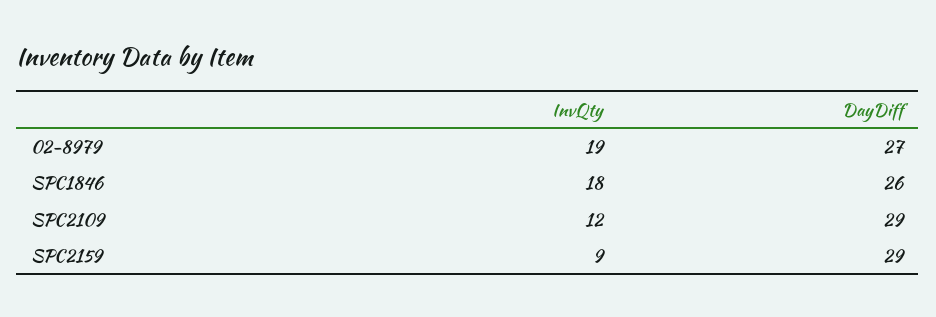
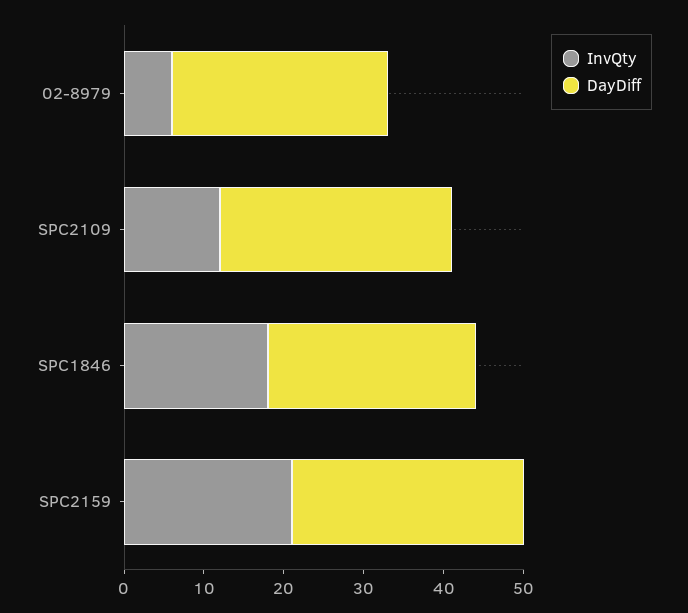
InvQty, 02-8979: 19 -> 5
InvQty, SPC2159: 9 -> 20

